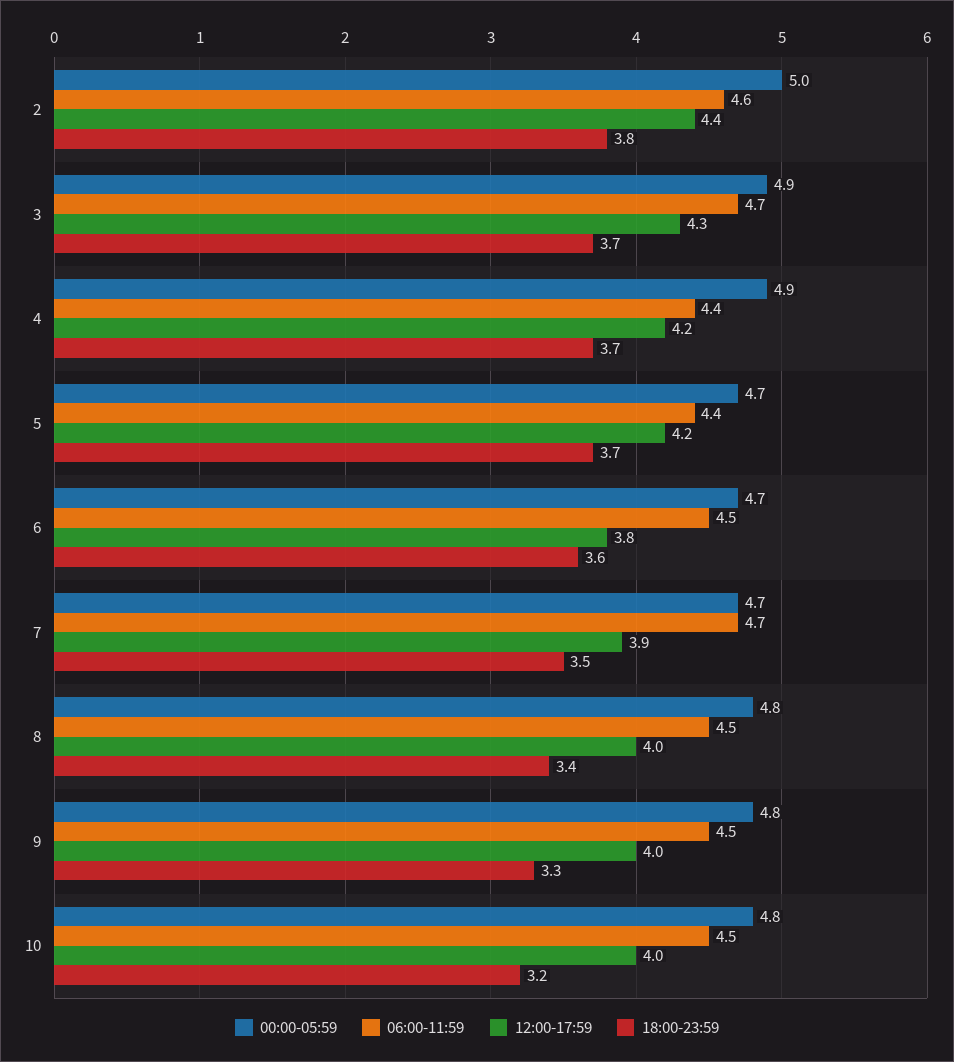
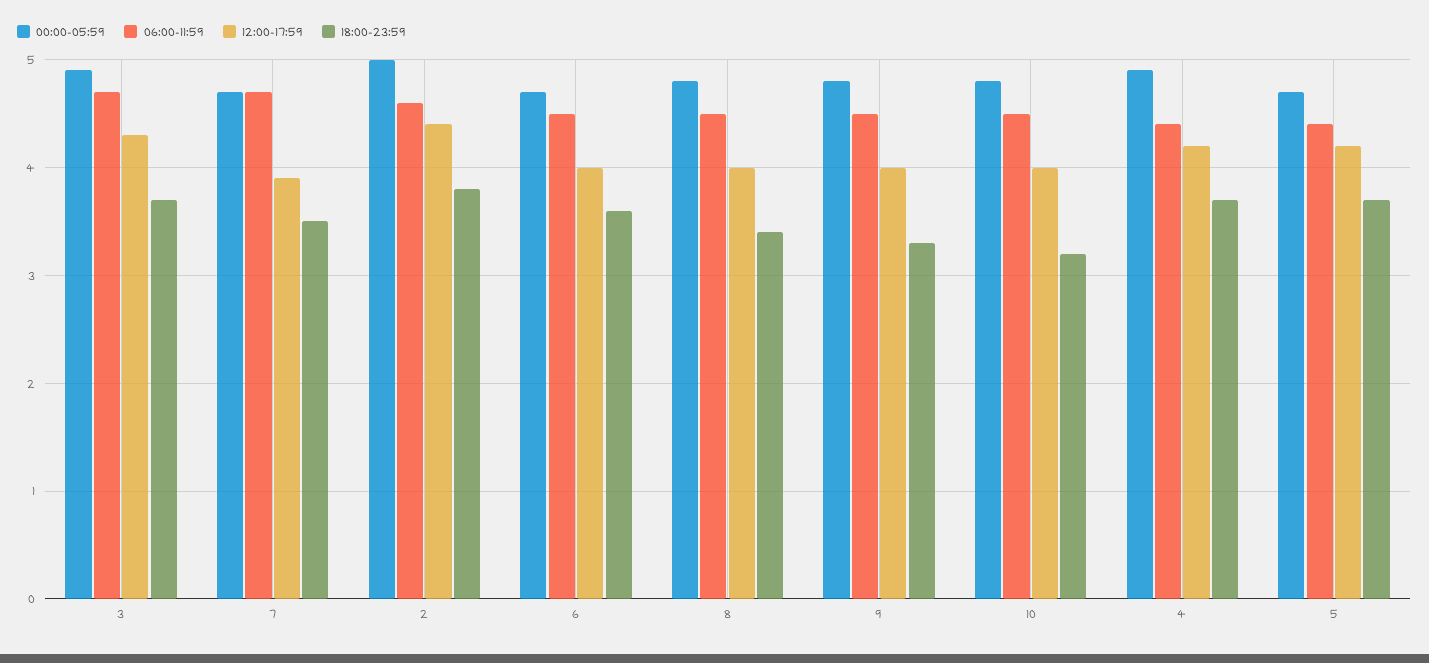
12:00-17:59, 6: 3.8 -> 4

